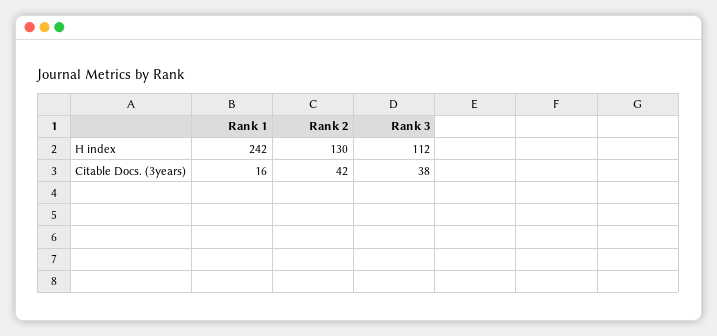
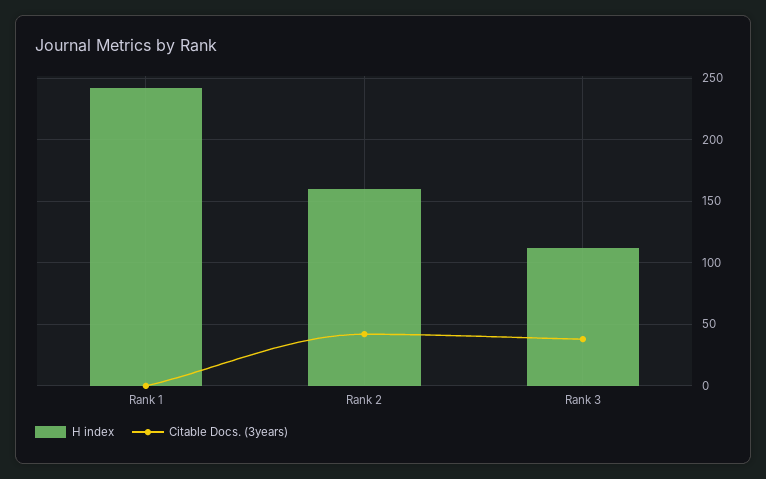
H index, Rank 2: 130 -> 160
Citable Docs. (3years), Rank 1: 16 -> 0

